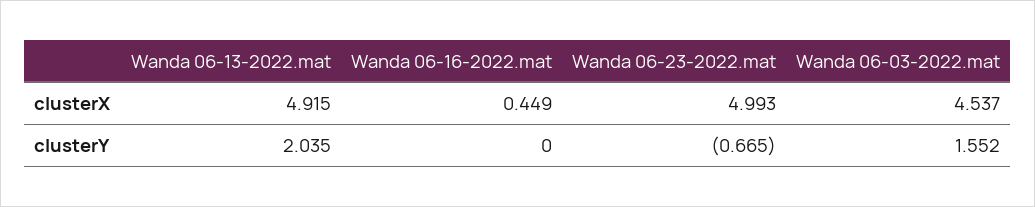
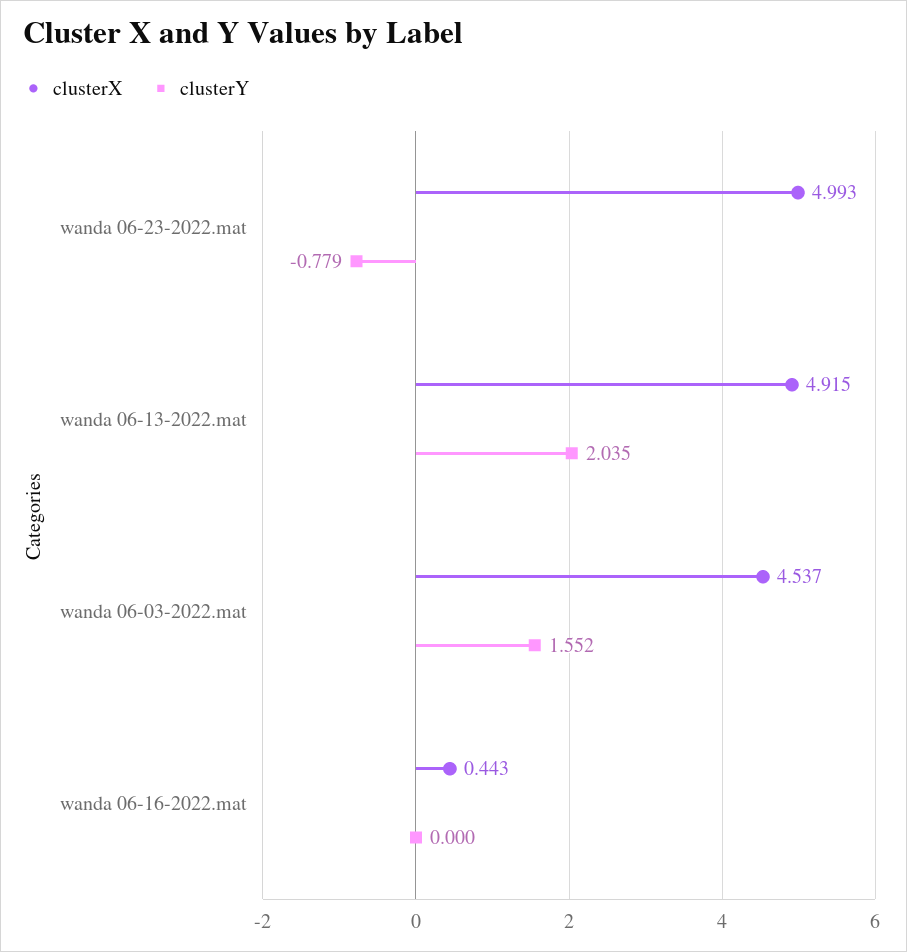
clusterX, Wanda 06-16-2022.mat: 0.449 -> 0.443
clusterY, Wanda 06-23-2022.mat: -0.665 -> -0.779

